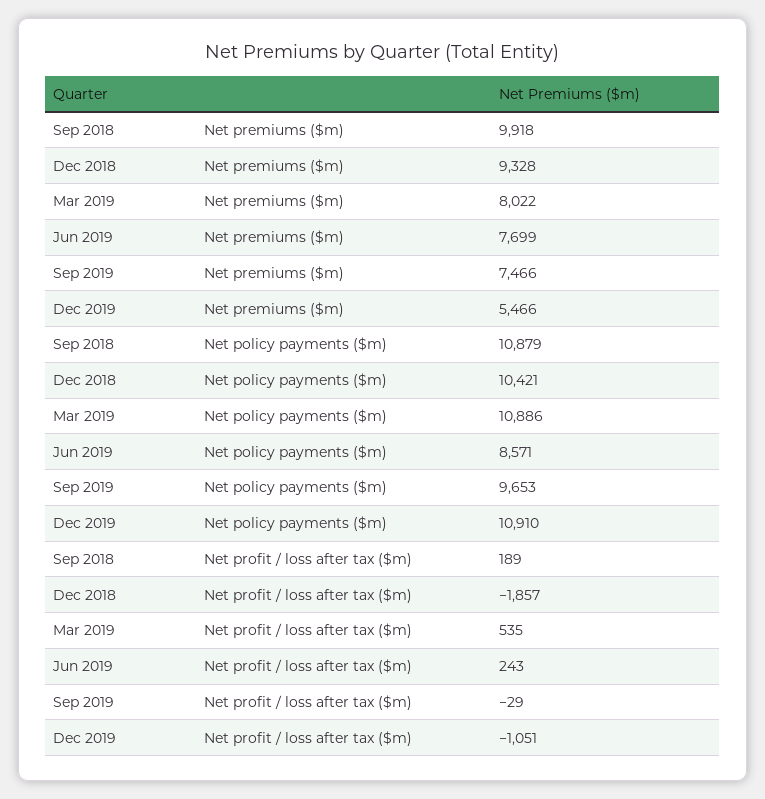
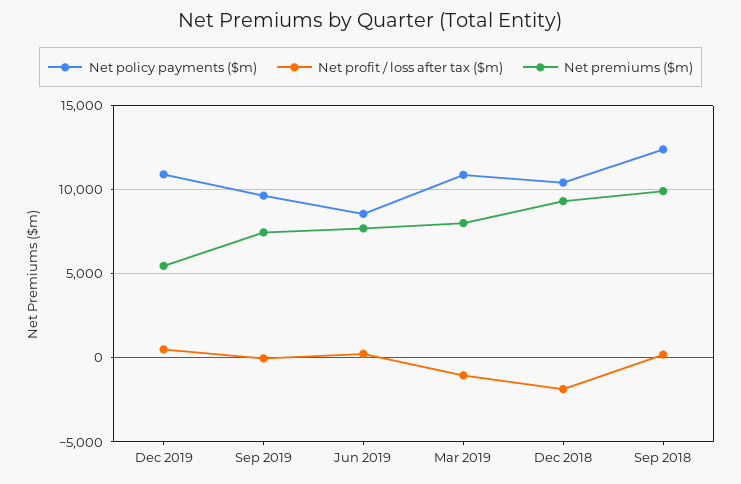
Net policy payments ($m), Sep 2018: 10879 -> 12500
Net profit / loss after tax ($m), Mar 2019: 535 -> -1000
Net profit / loss after tax ($m), Dec 2019: -1051 -> 500

